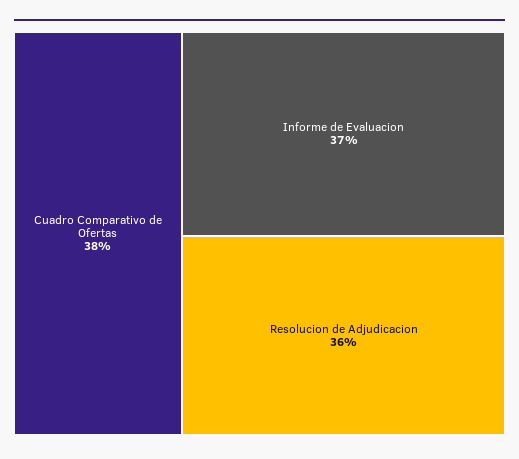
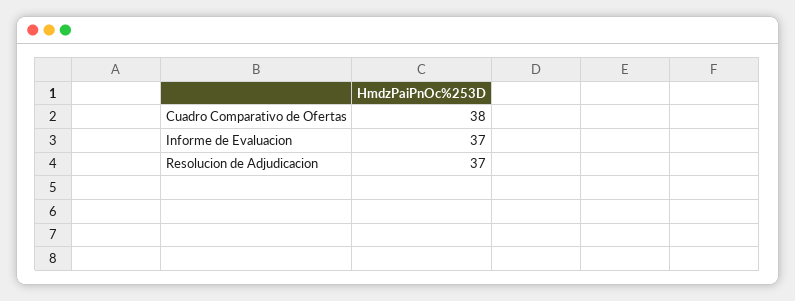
Resolucion de Adjudicacion: 36 -> 37

